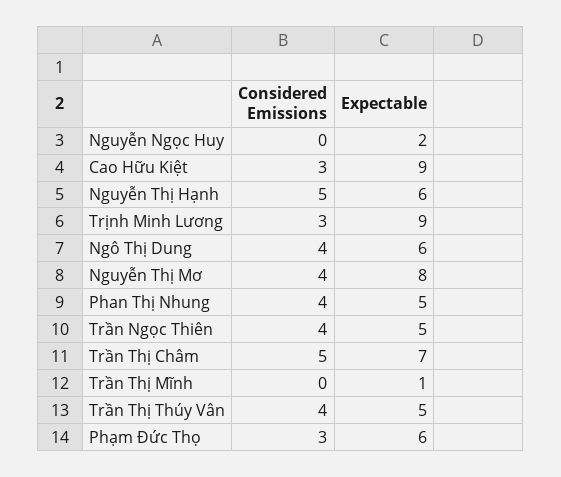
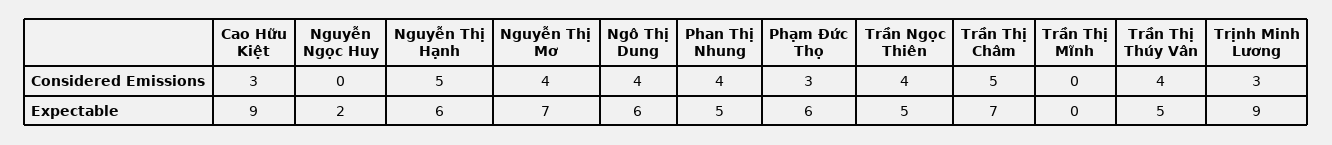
Expectable, Nguyễn Thị Mơ: 8 -> 7
Expectable, Trần Thị Mĩnh: 1 -> 0

